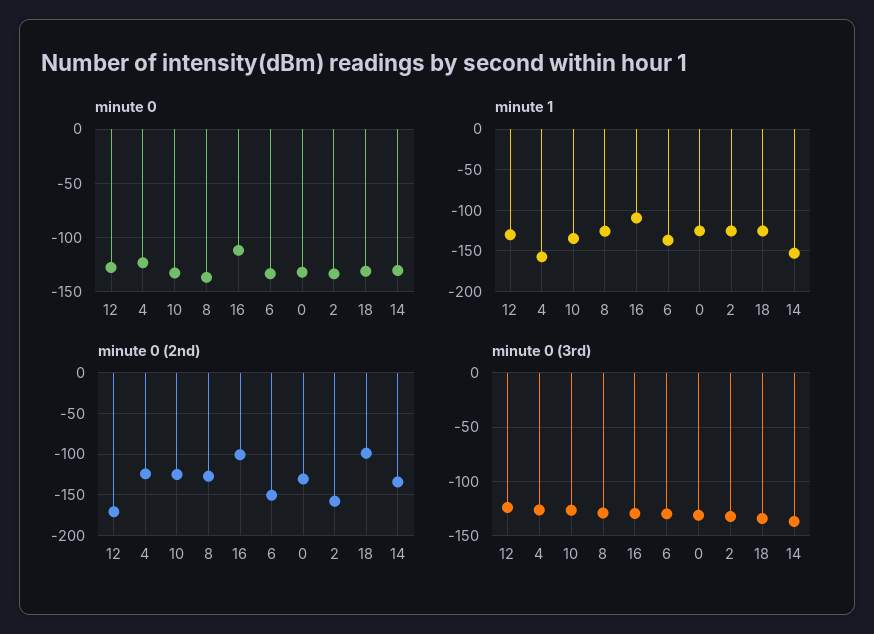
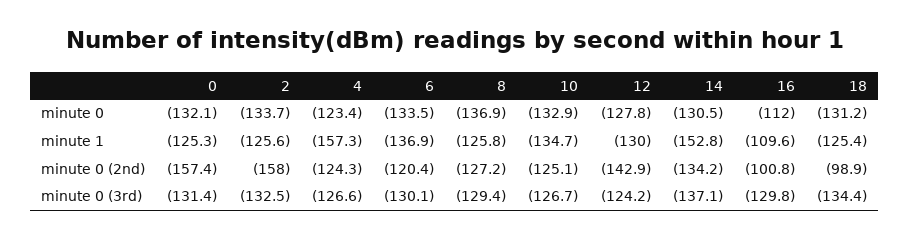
minute 0 (2nd), 12: -170 -> -142.9
minute 0 (2nd), 6: -150 -> -120.4
minute 0 (2nd), 0: -130 -> -157.4

